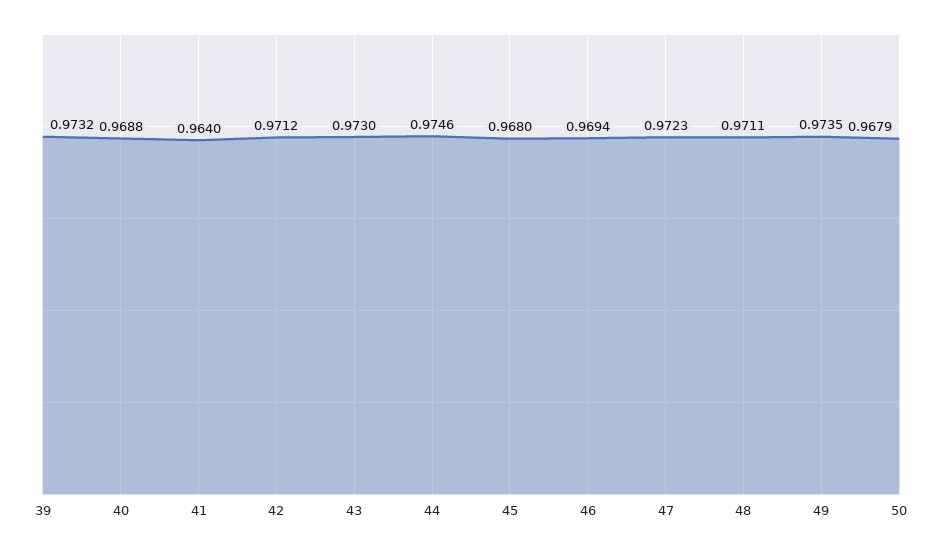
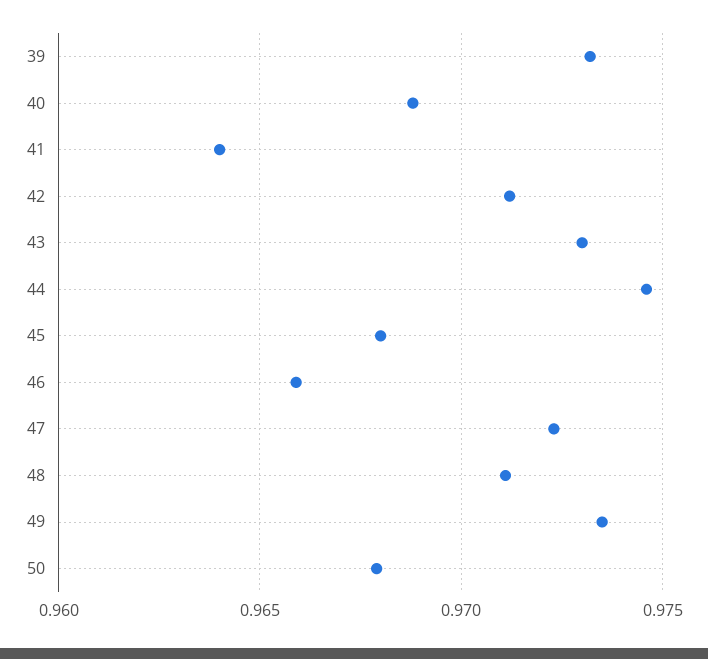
46: 0.9694 -> 0.966

